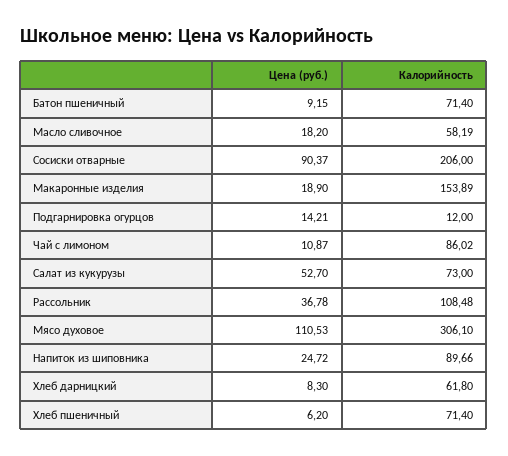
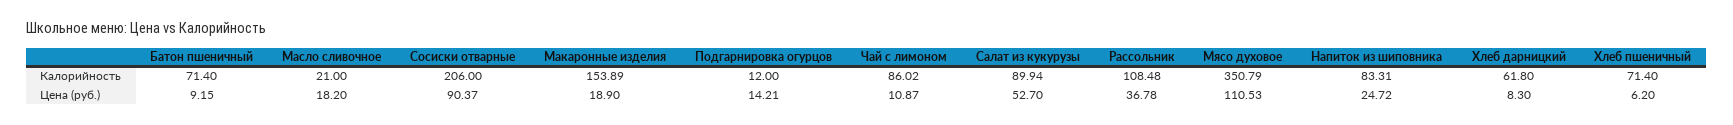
Калорийность, Масло сливочное: 58.19 -> 21
Калорийность, Салат из кукурузы: 73 -> 89.94
Калорийность, Мясо духовое: 306.1 -> 350.79
Калорийность, Напиток из шиповника: 89.66 -> 83.31

